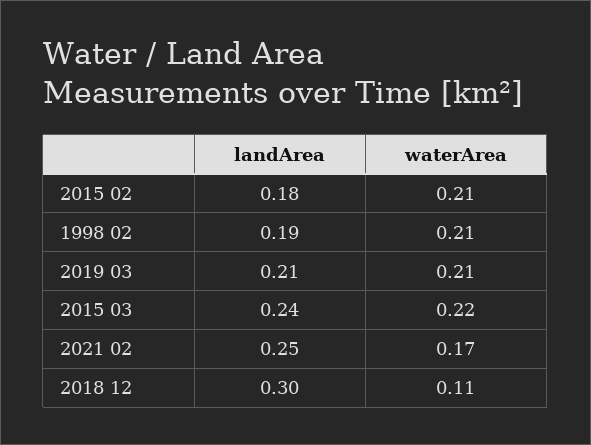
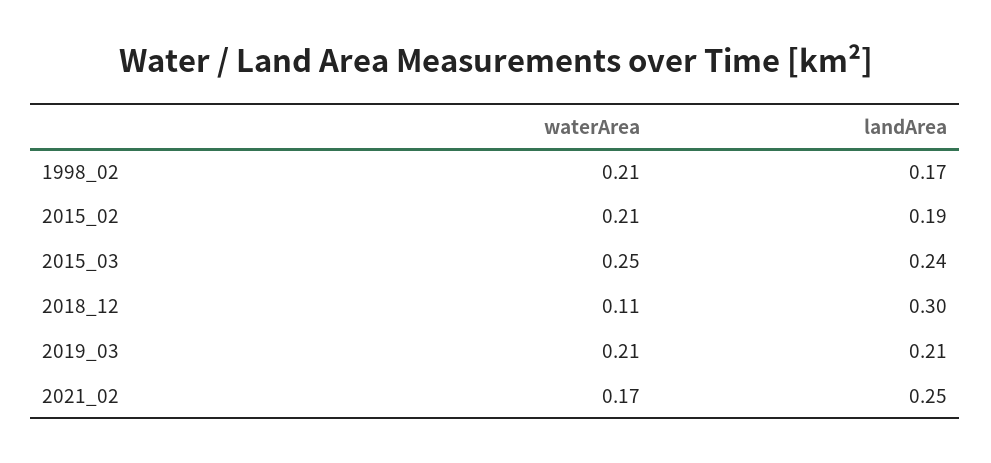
landArea, 2015 02: 0.18 -> 0.19
landArea, 1998 02: 0.19 -> 0.17
waterArea, 2015 03: 0.22 -> 0.25

